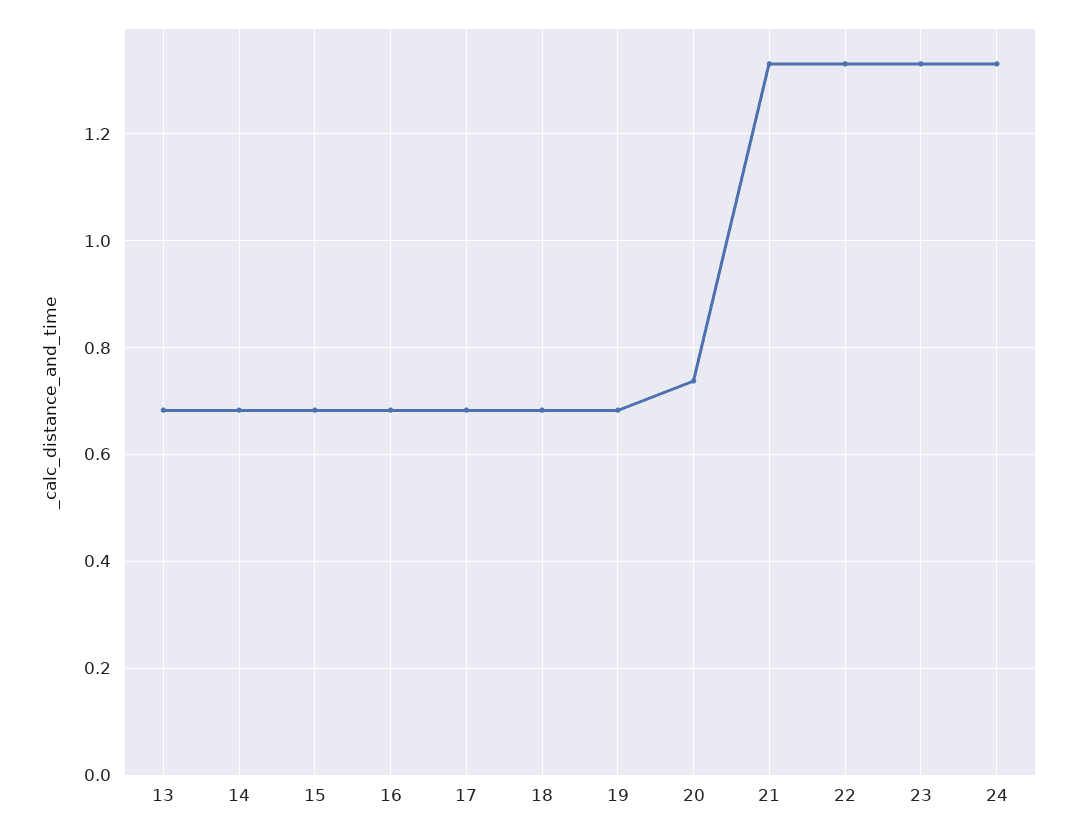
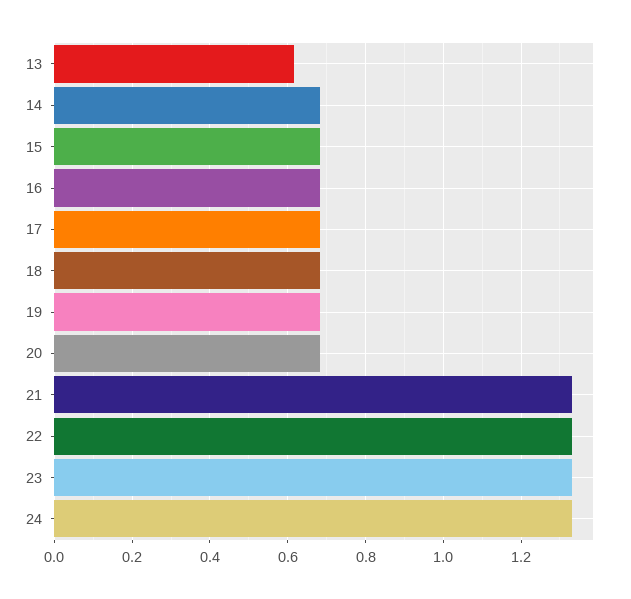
13: 0.68 -> 0.62
20: 0.74 -> 0.68

